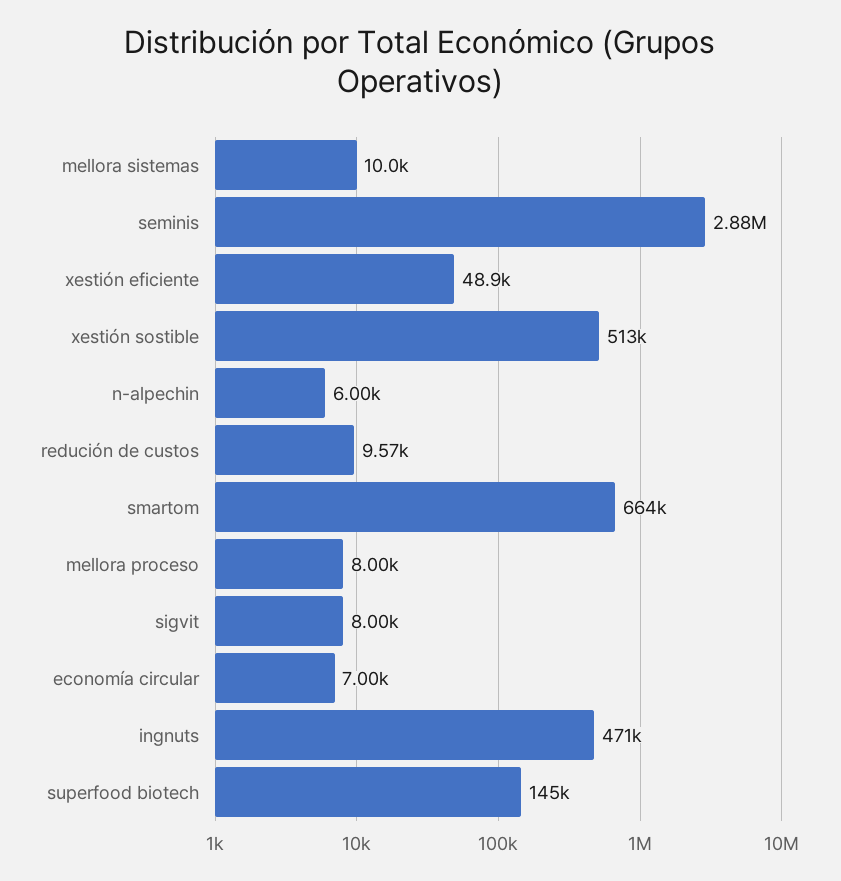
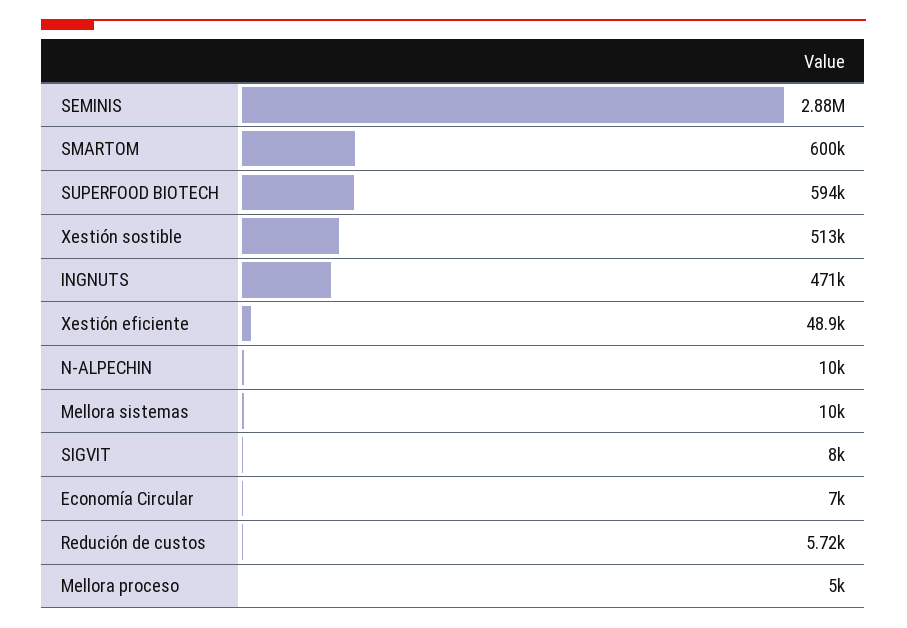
n-alpechin: 6000 -> 10000
redución de custos: 9570 -> 5720
smartom: 664000 -> 600000
mellora proceso: 8000 -> 5000
superfood biotech: 145000 -> 594000

